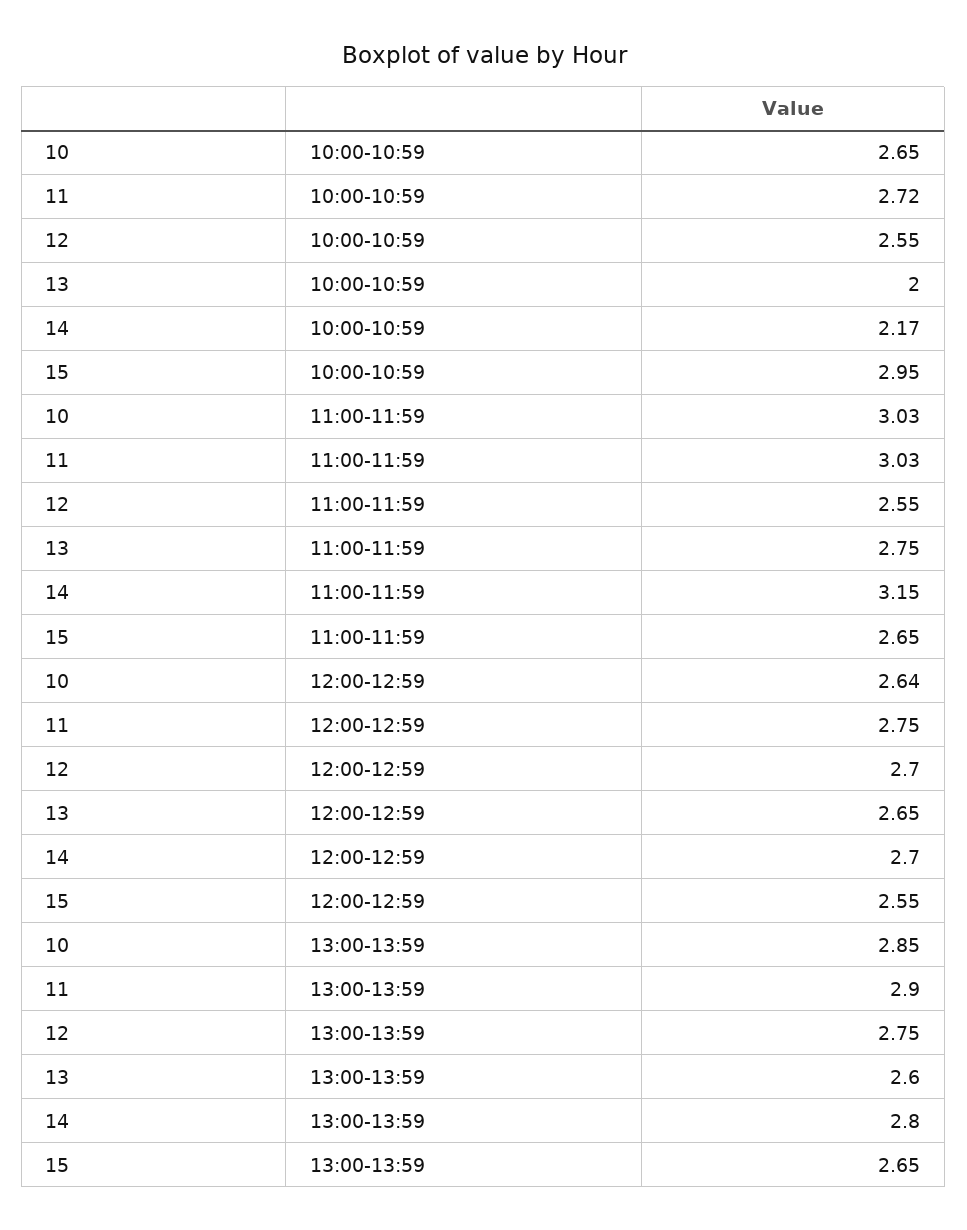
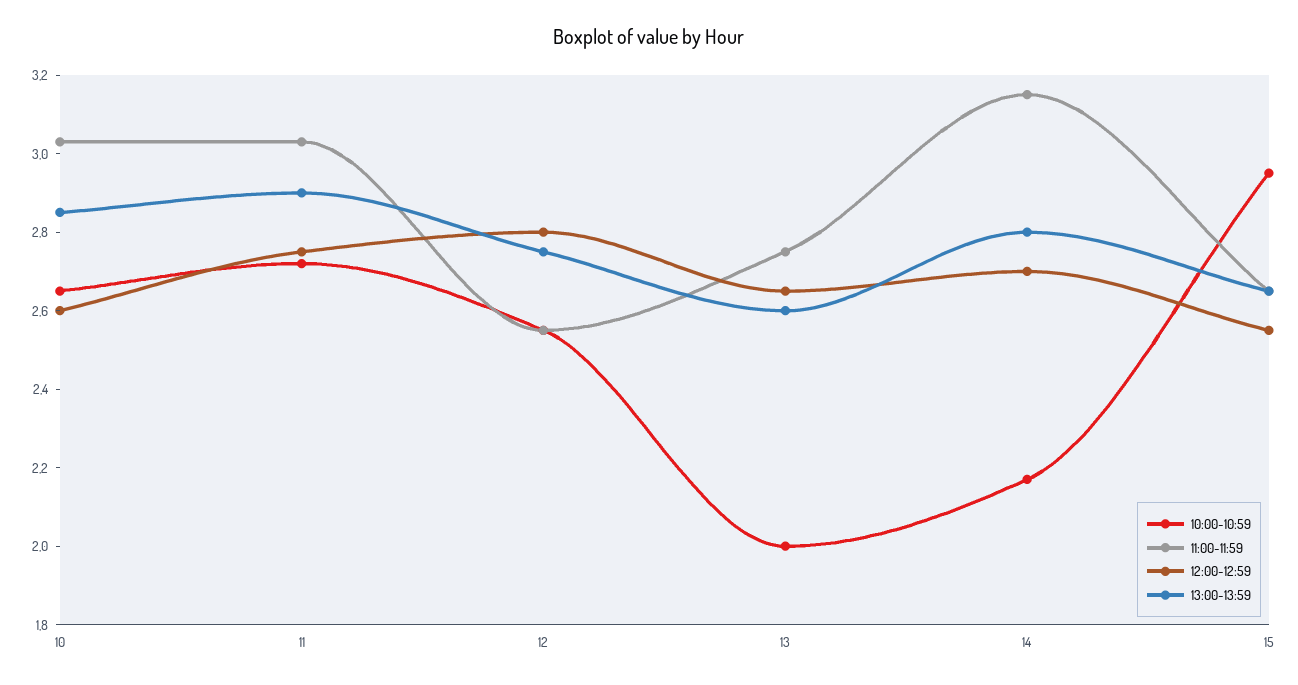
12:00-12:59, 10: 2.64 -> 2.6
12:00-12:59, 12: 2.7 -> 2.8

